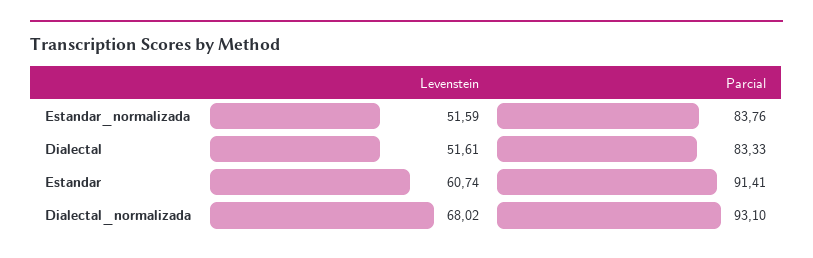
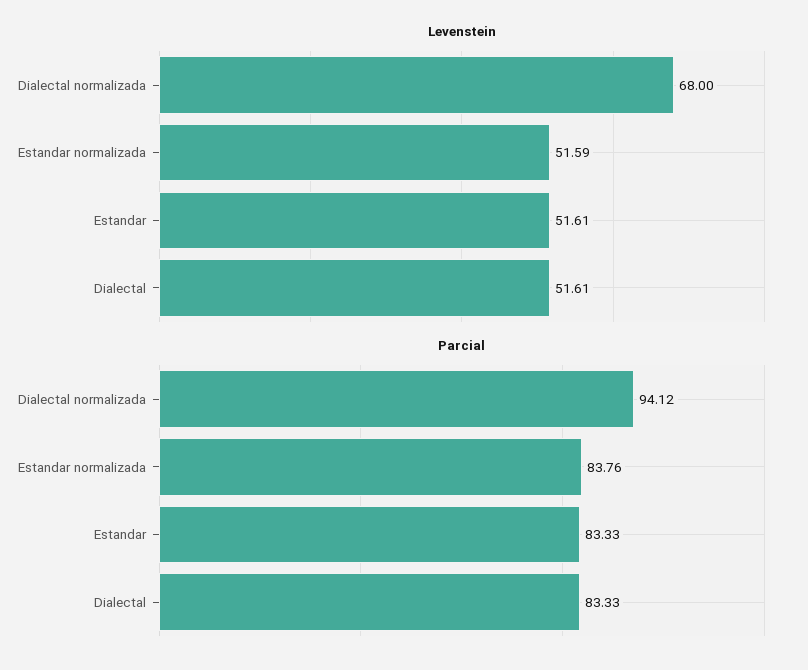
Levenstein, Estandar: 60.74 -> 51.61
Parcial, Estandar: 91.41 -> 83.33
Levenstein, Dialectal_normalizada: 68.02 -> 68
Parcial, Dialectal_normalizada: 93.1 -> 94.12

